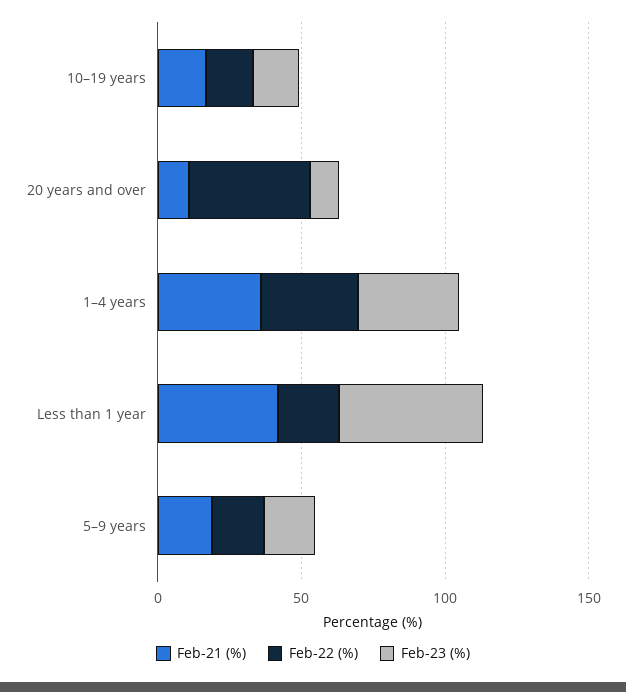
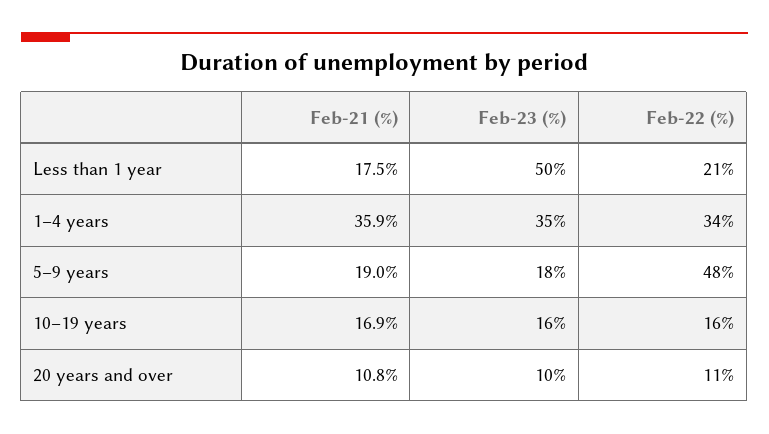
Feb-22 (%), 20 years and over: 40 -> 11
Feb-21 (%), Less than 1 year: 40 -> 17.5
Feb-22 (%), 5–9 years: 20 -> 48

